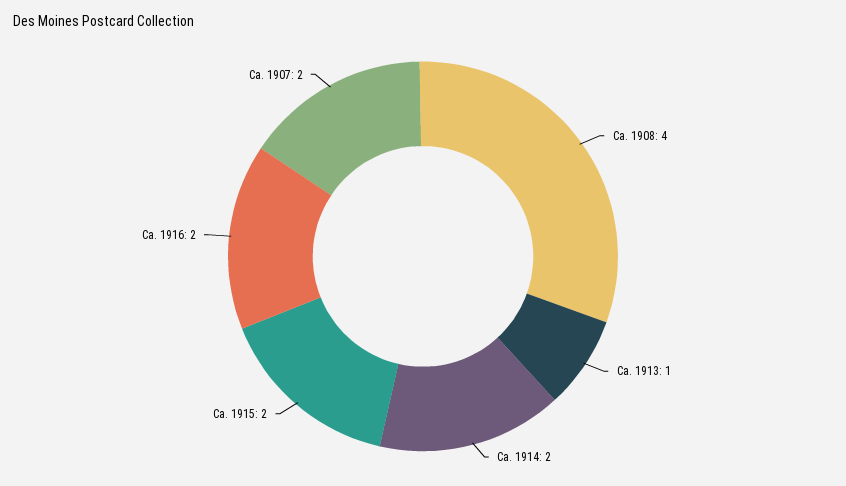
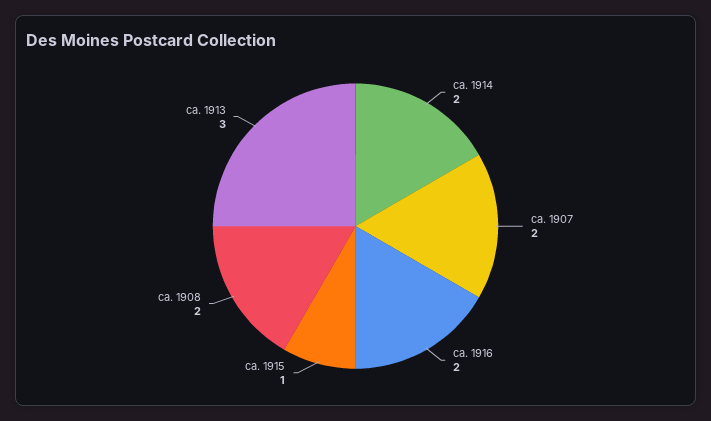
Ca. 1908: 4 -> 2
Ca. 1913: 1 -> 3
Ca. 1915: 2 -> 1

